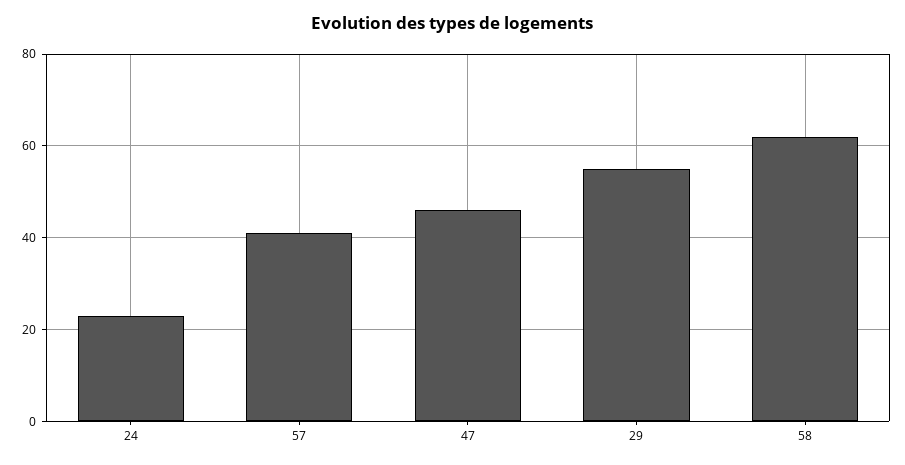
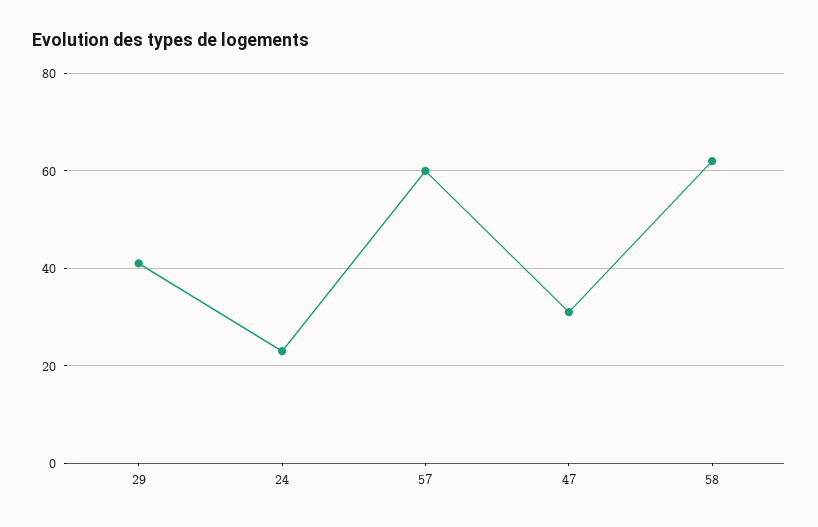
57: 40 -> 60
47: 45 -> 30
29: 55 -> 40

